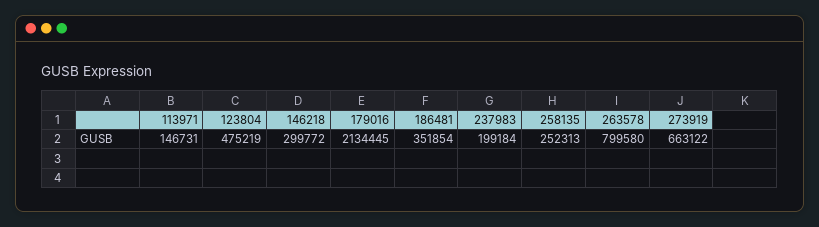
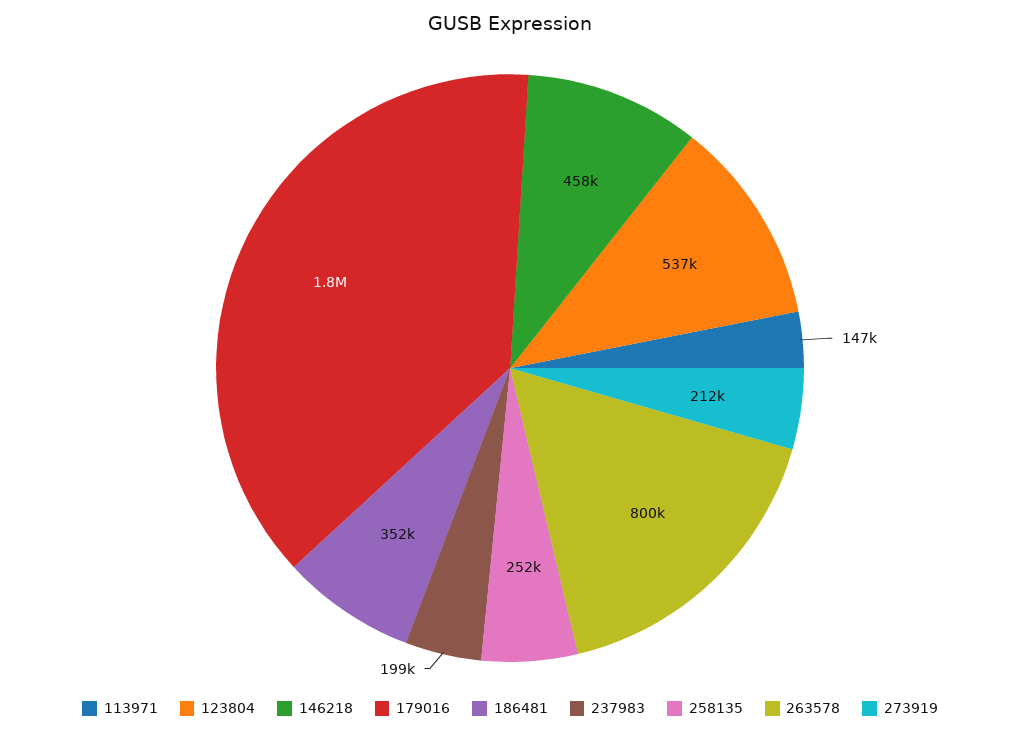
123804: 475219 -> 537000
146218: 299772 -> 458000
179016: 2134445 -> 1800000
273919: 663122 -> 212000

